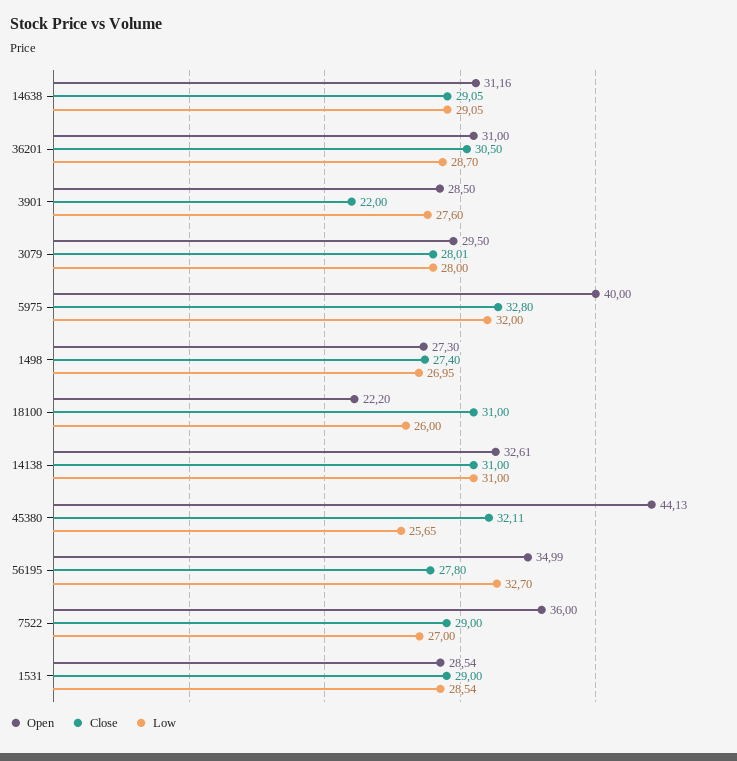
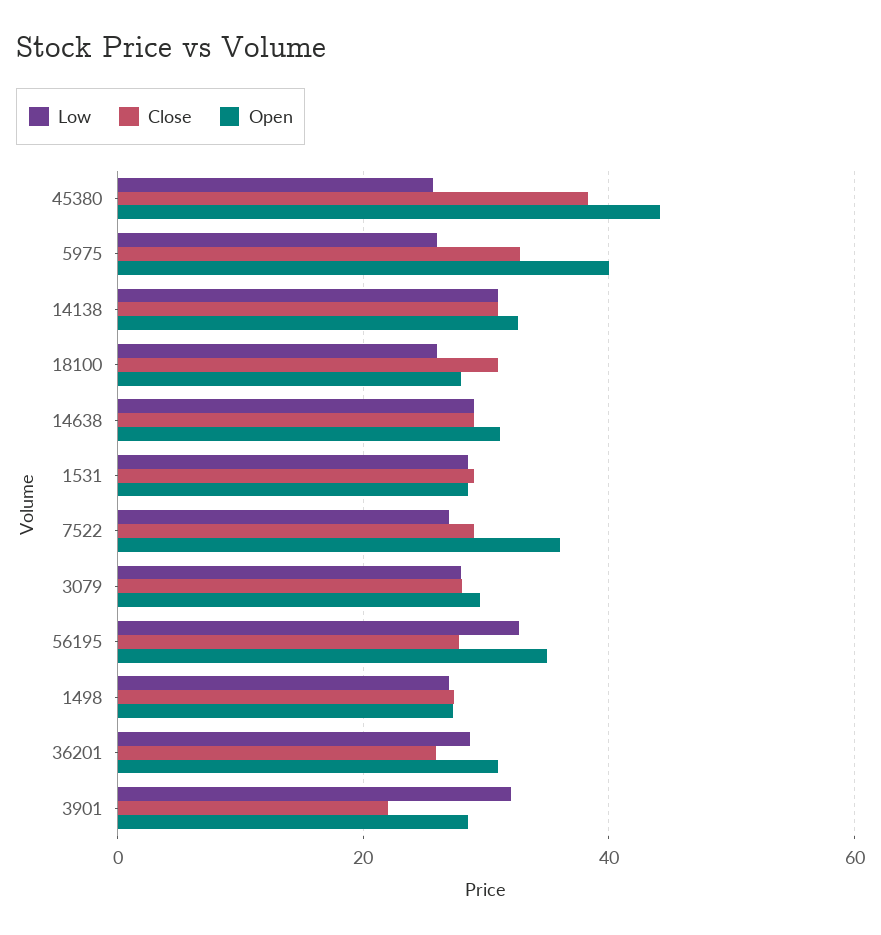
Close, 36201: 30.5 -> 26
Low, 3901: 27.6 -> 32
Low, 5975: 32 -> 26
Open, 18100: 22.2 -> 28
Close, 45380: 32.11 -> 38

